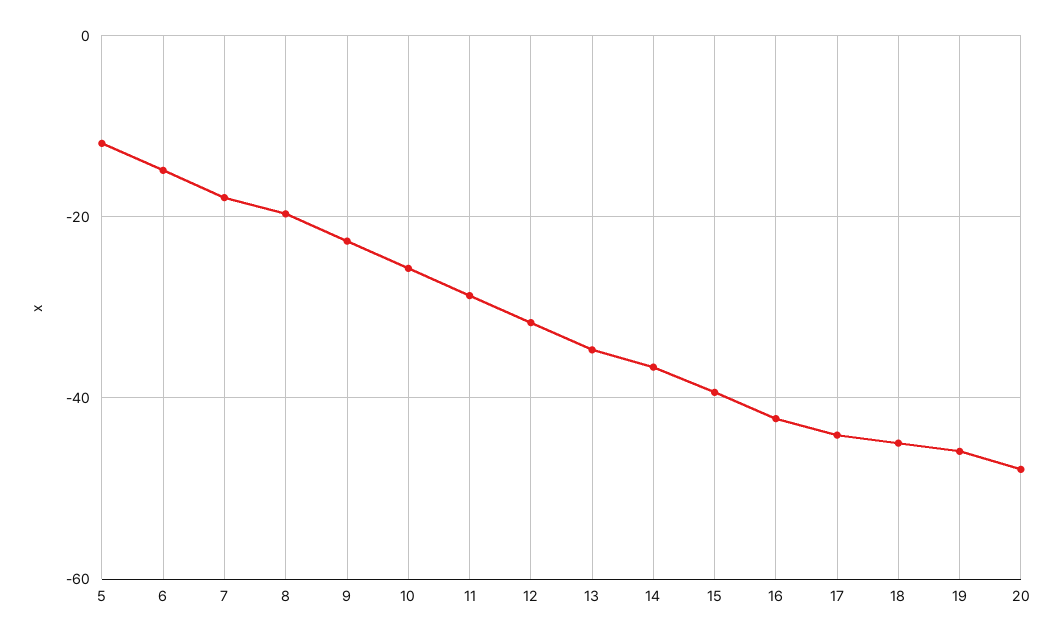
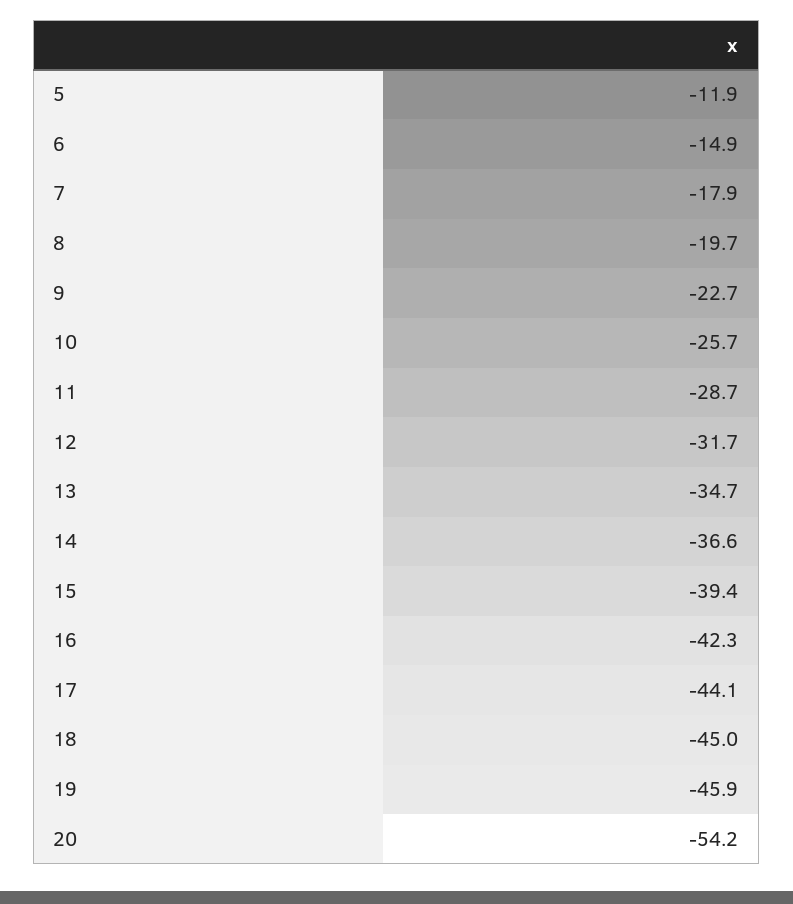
20: -48 -> -54.2

